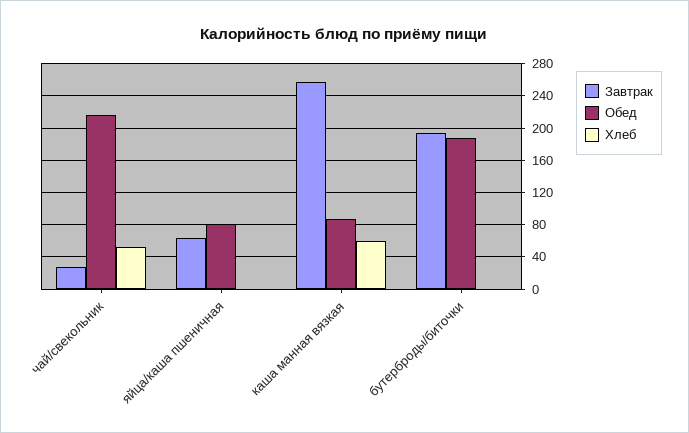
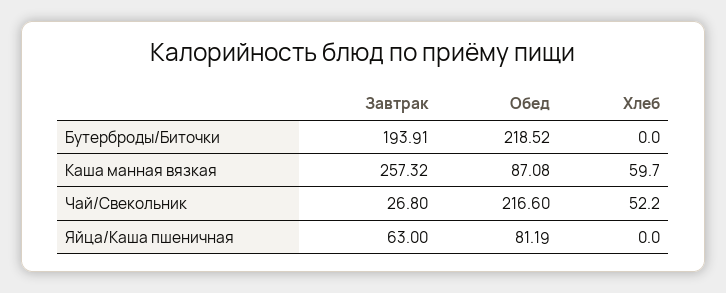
Обед, бутерброды/биточки: 190 -> 218.52

